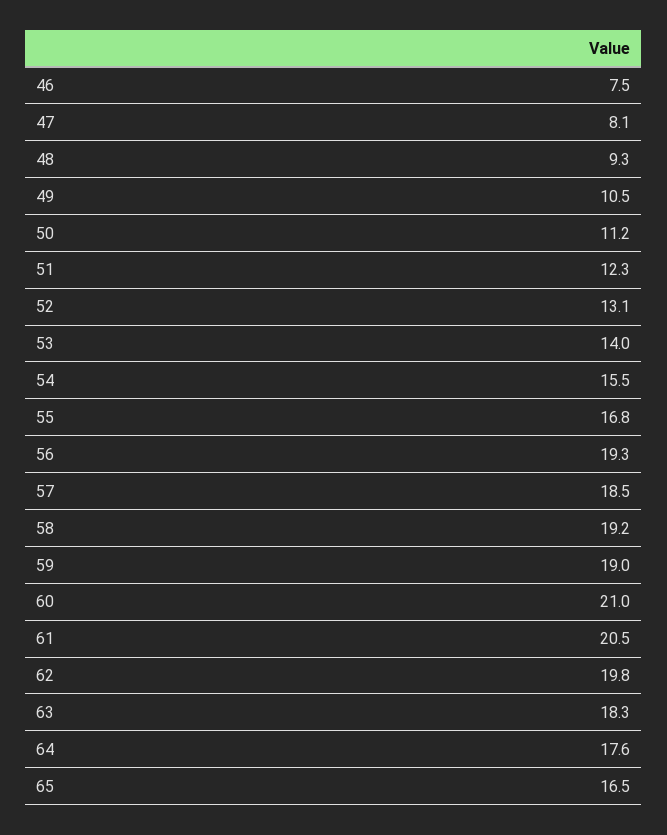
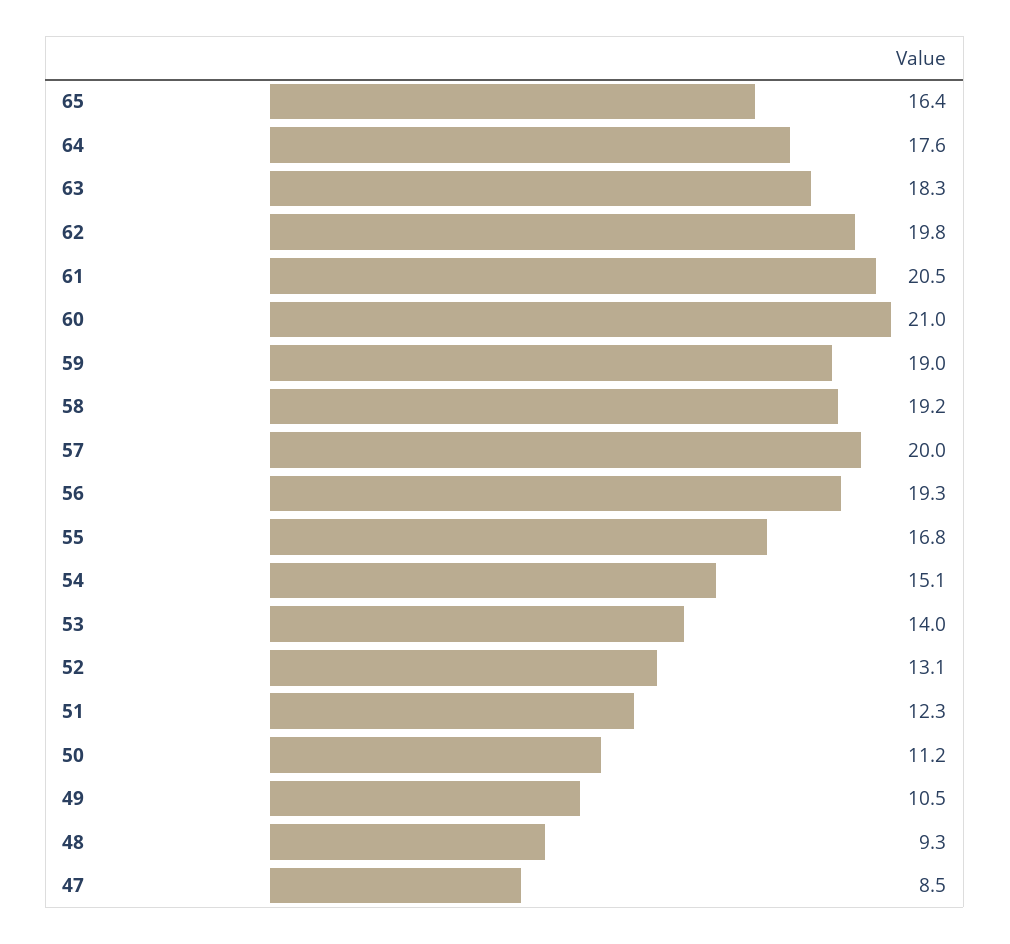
46: 7.5 -> none
47: 8.1 -> 8.5
54: 15.5 -> 15.1
57: 18.5 -> 20
65: 16.5 -> 16.4

